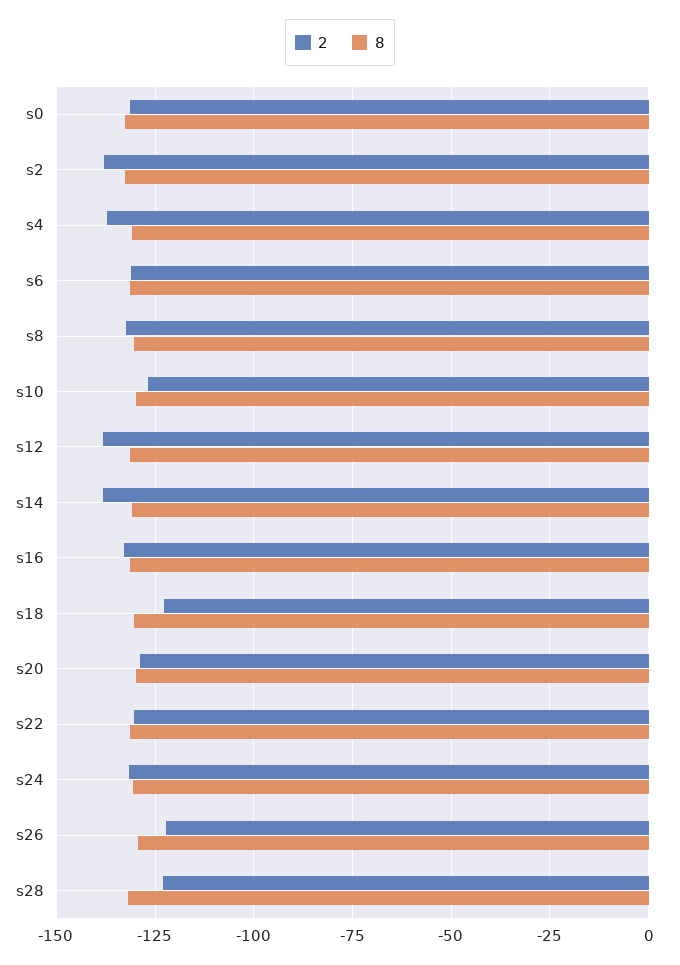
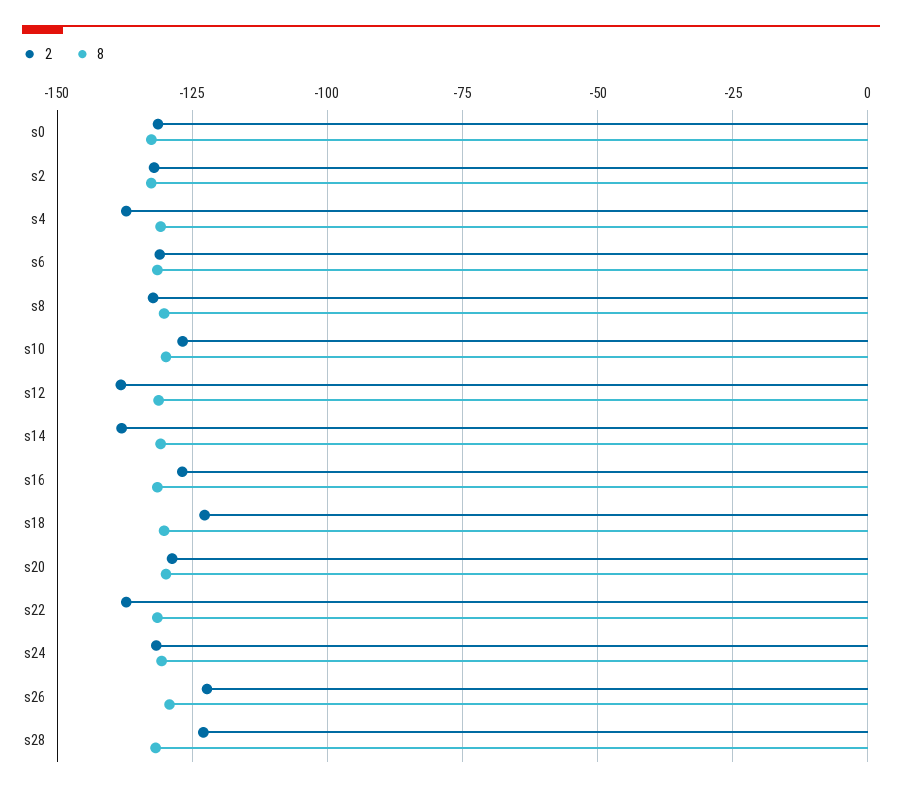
2, s2: -137.5 -> -132.5
2, s16: -132.5 -> -127.5
2, s22: -130 -> -137.5

